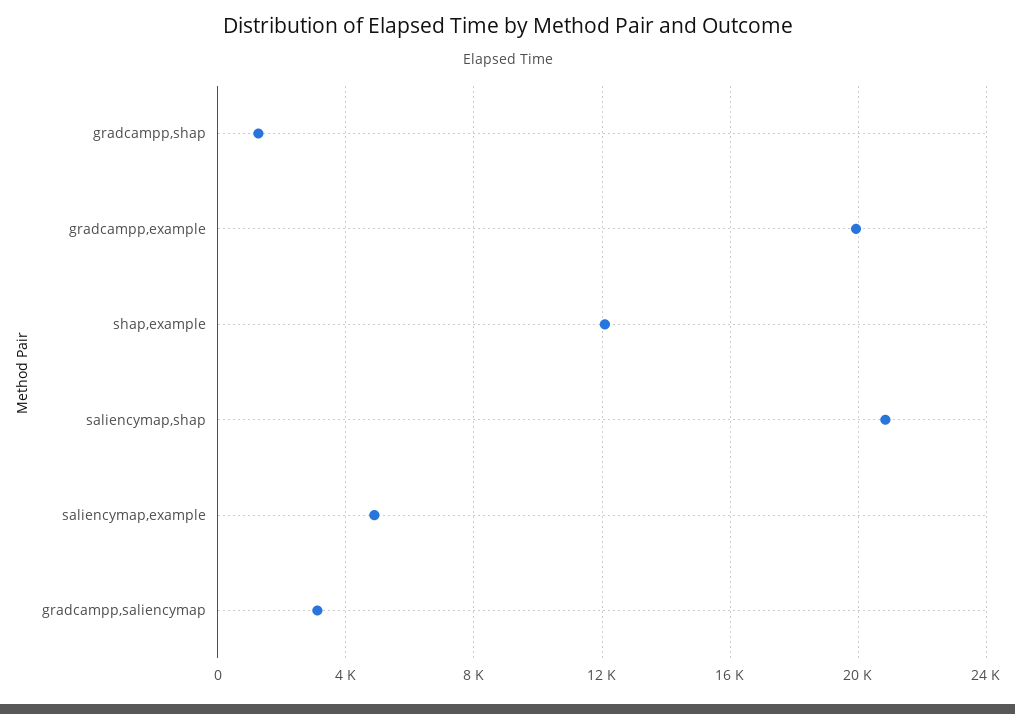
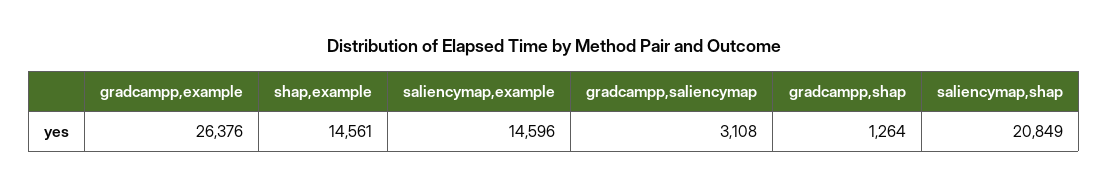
gradcampp,example: 20000 -> 26376
shap,example: 12000 -> 14561
saliencymap,example: 5000 -> 14596

